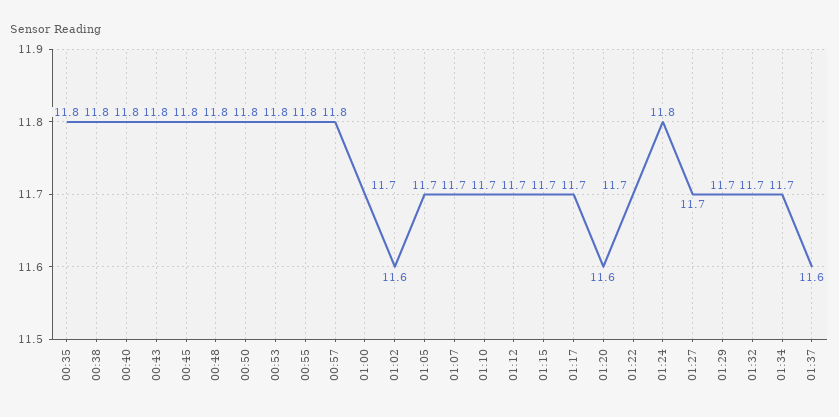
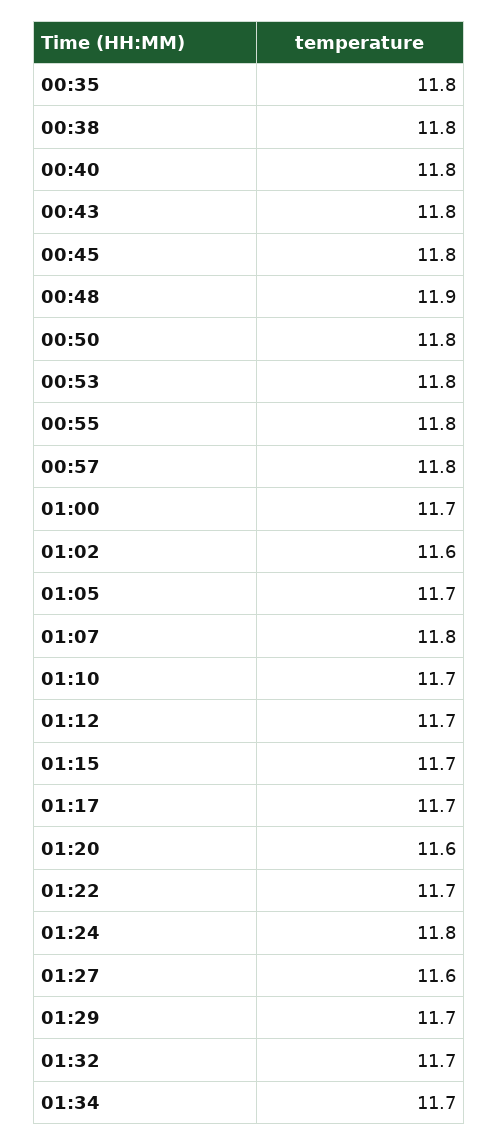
00:48: 11.8 -> 11.9
01:07: 11.7 -> 11.8
01:27: 11.7 -> 11.6
01:37: 11.6 -> none

